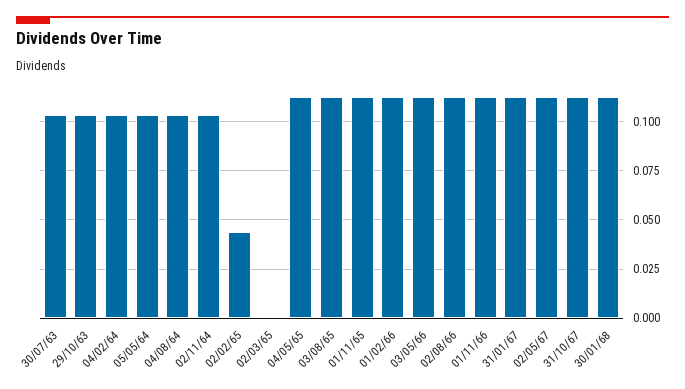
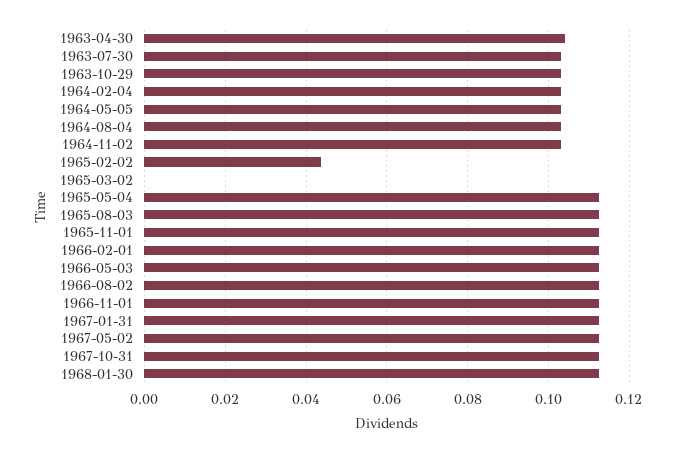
1963-04-30: none -> 0.104

